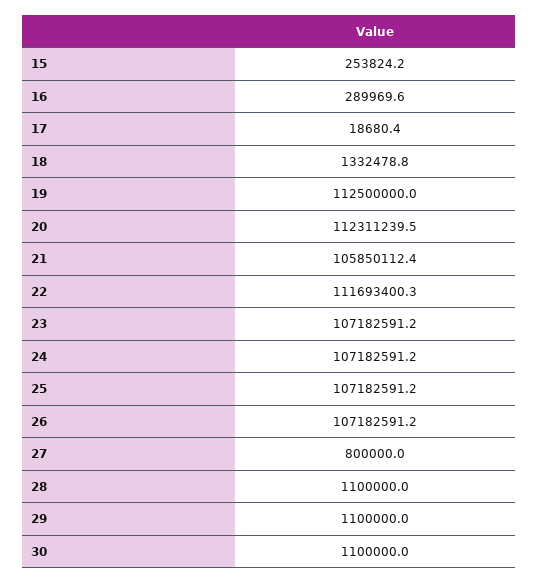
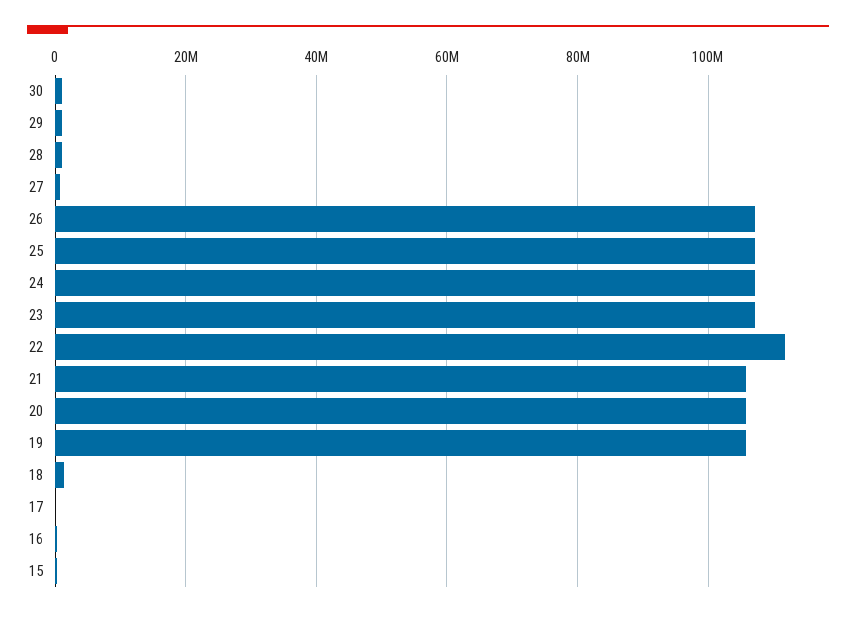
19: 112500000 -> 106000000
20: 112311239.5 -> 106000000

